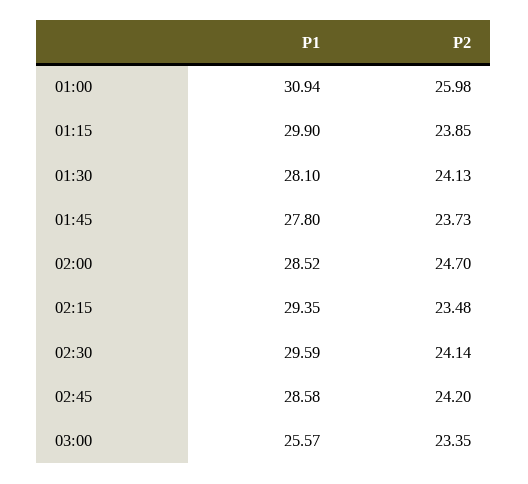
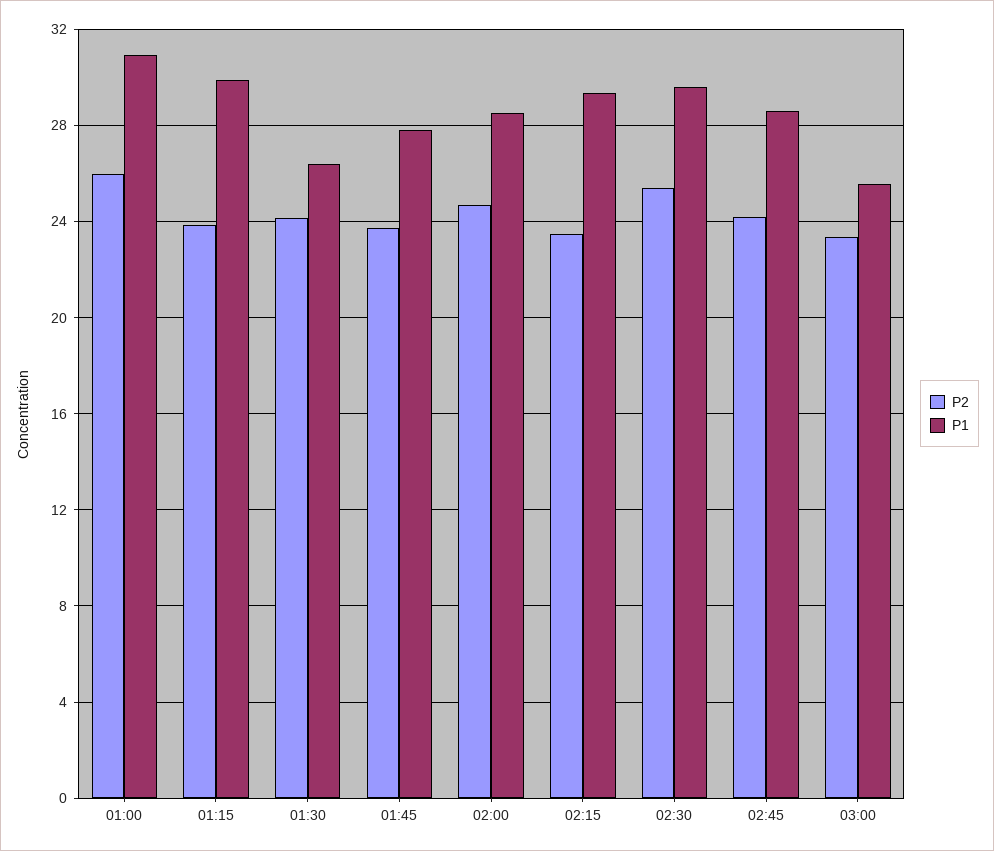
P1, 01:30: 28.1 -> 26.5
P2, 02:30: 24.14 -> 25.5

